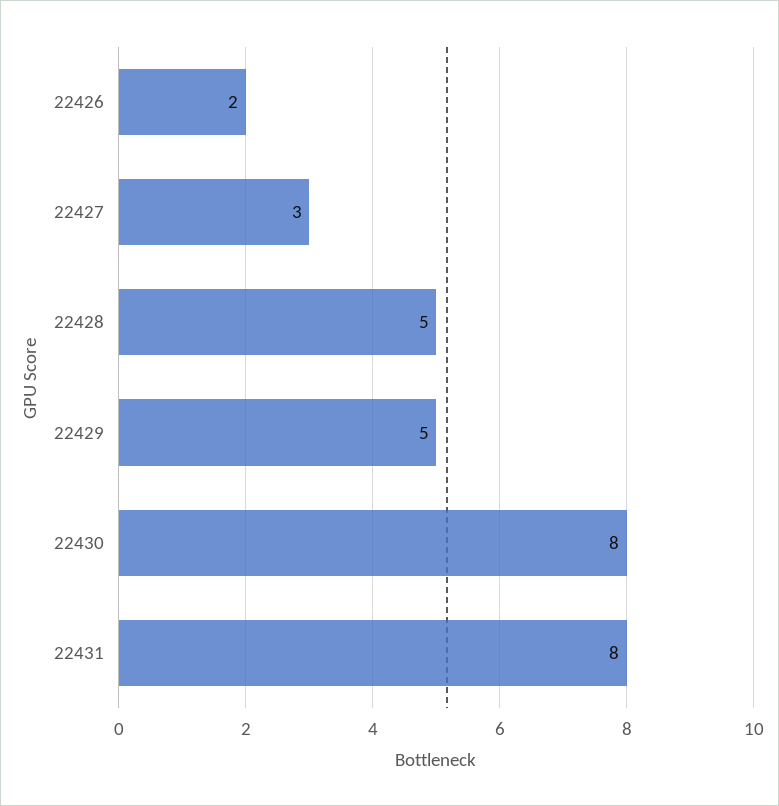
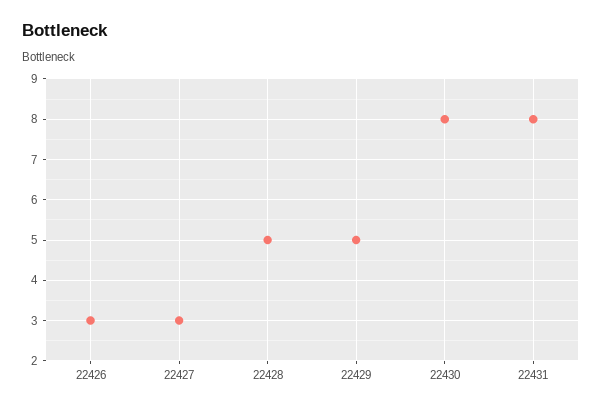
22426: 2 -> 3

